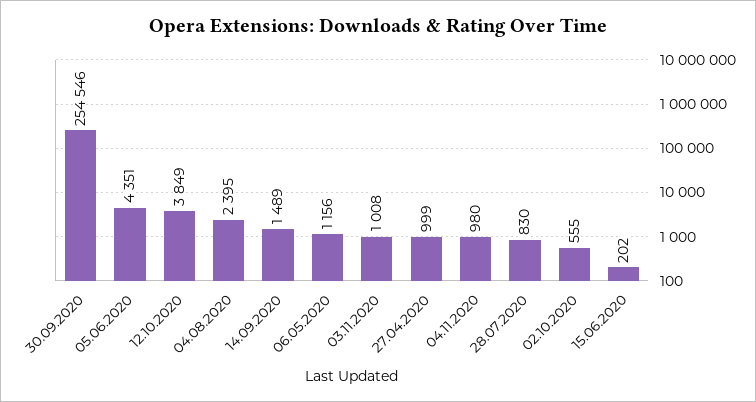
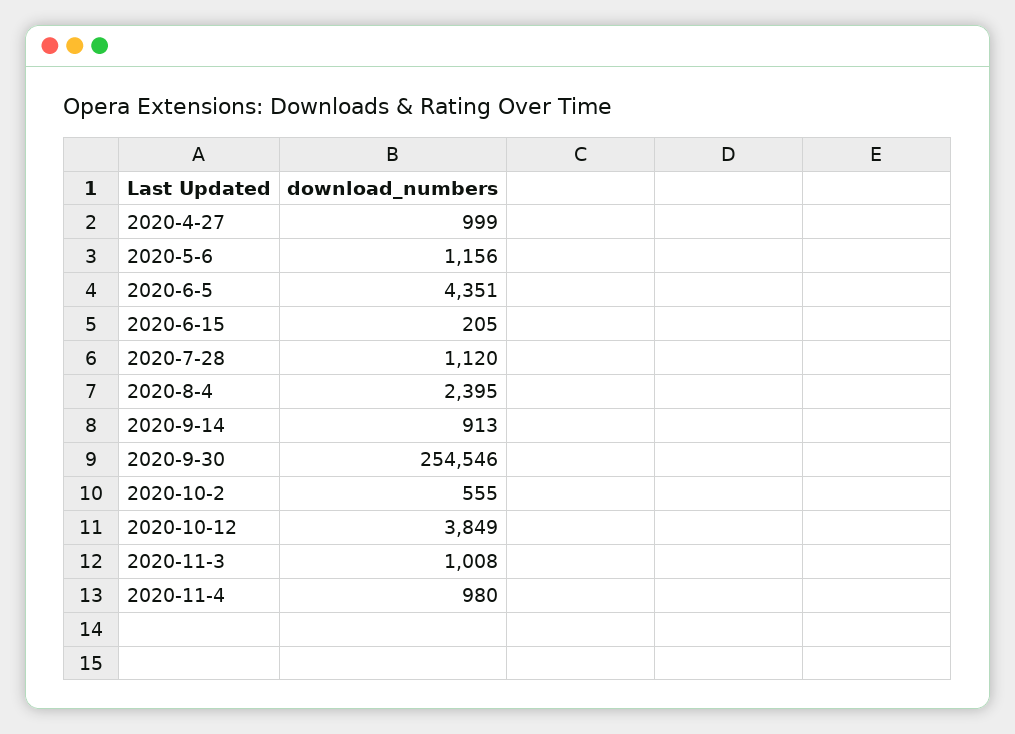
14.09.2020: 1489 -> 913
28.07.2020: 830 -> 1120
15.06.2020: 202 -> 205

